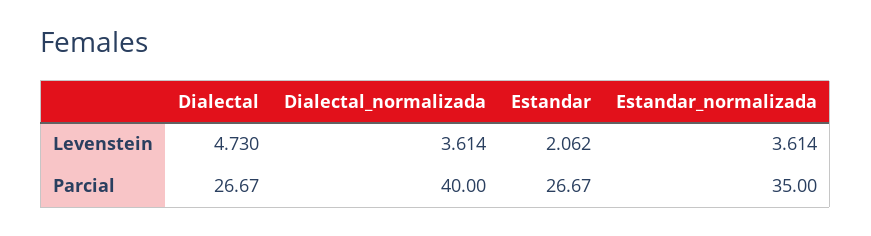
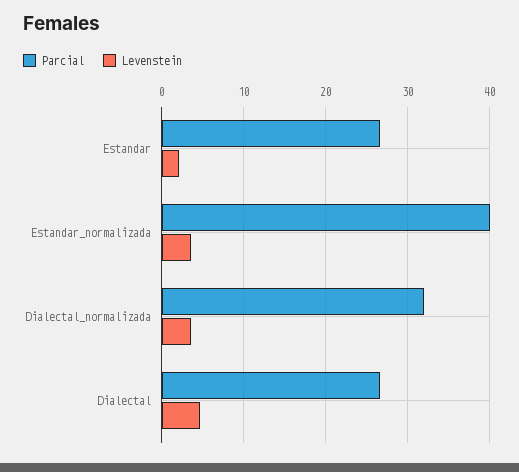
Parcial, Dialectal_normalizada: 40 -> 32
Parcial, Estandar_normalizada: 35 -> 40

